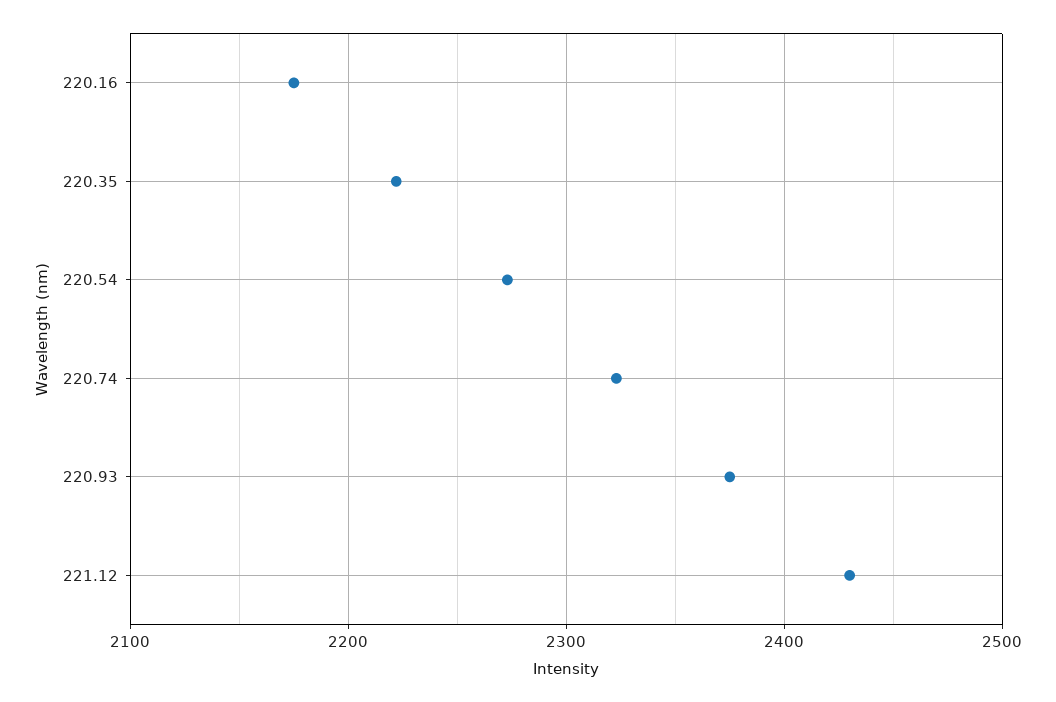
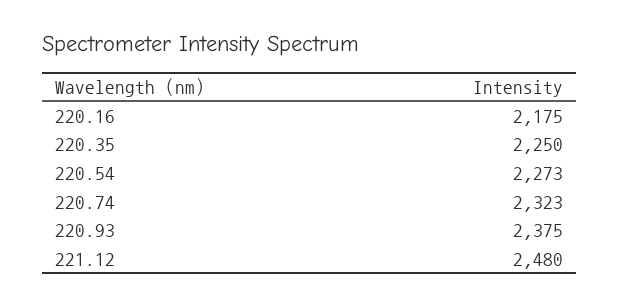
220.35: 2220 -> 2250
221.12: 2430 -> 2480

